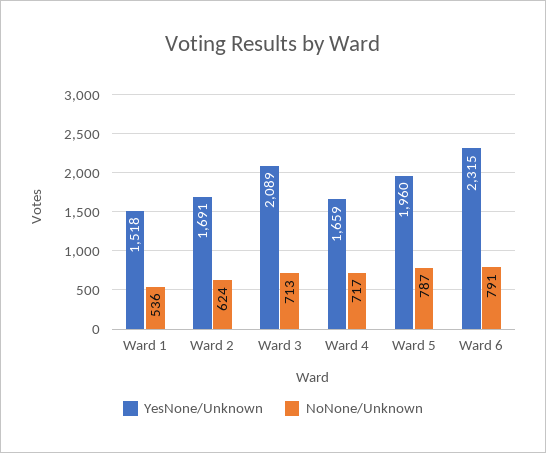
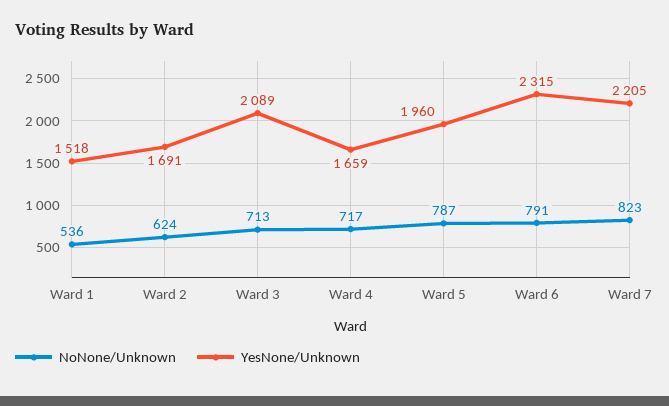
NoNone/Unknown, Ward 7: none -> 823
YesNone/Unknown, Ward 7: none -> 2205

